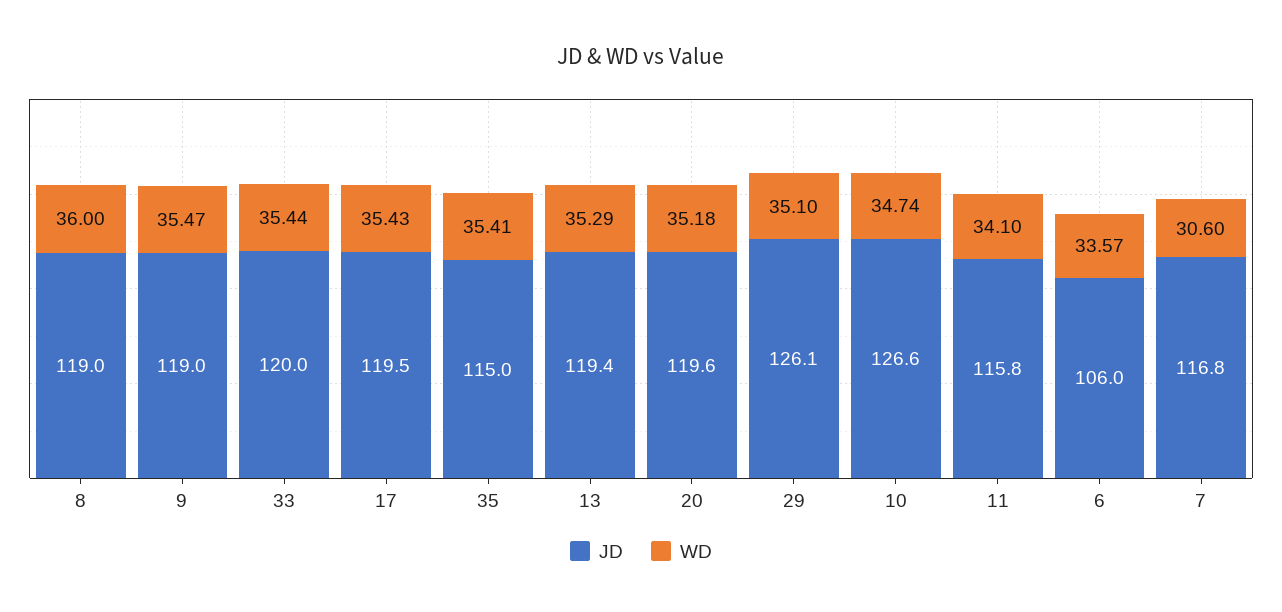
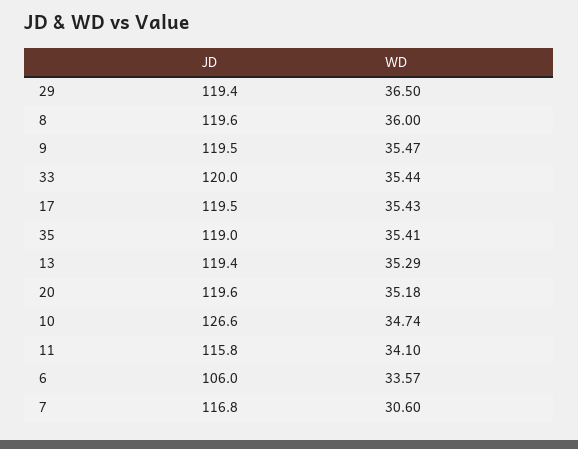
JD, 8: 119 -> 119.6
JD, 9: 119 -> 119.5
JD, 35: 115 -> 119
JD, 29: 126.1 -> 119.4
WD, 29: 35.1 -> 36.5

